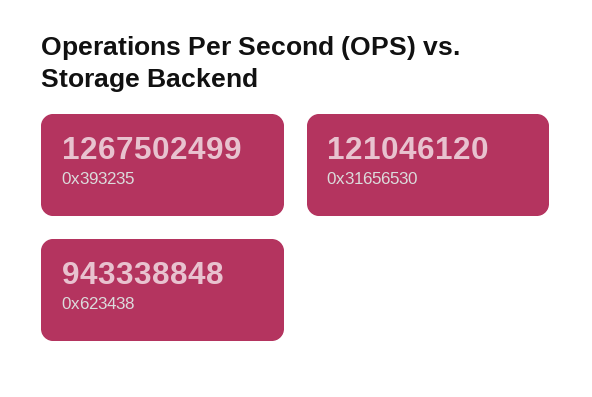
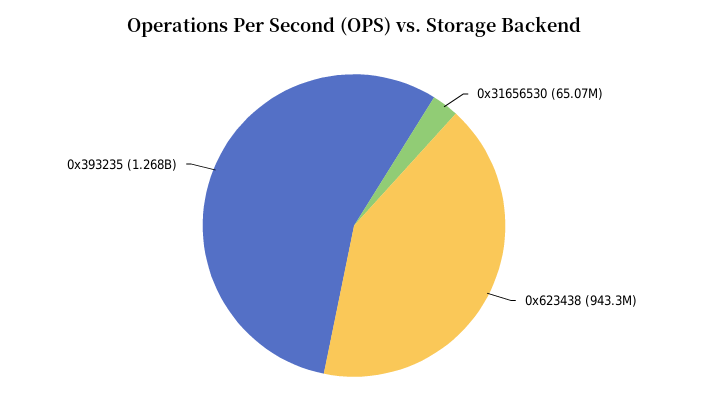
0x31656530: 121046120 -> 65070000

